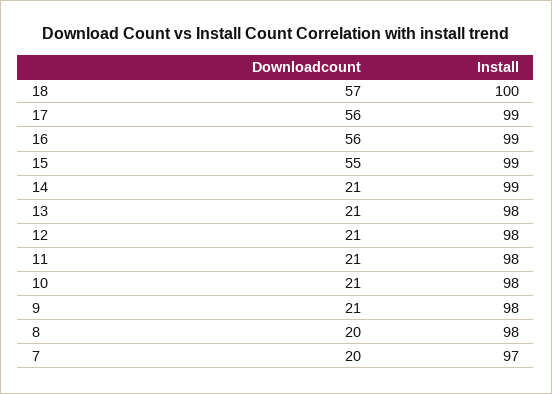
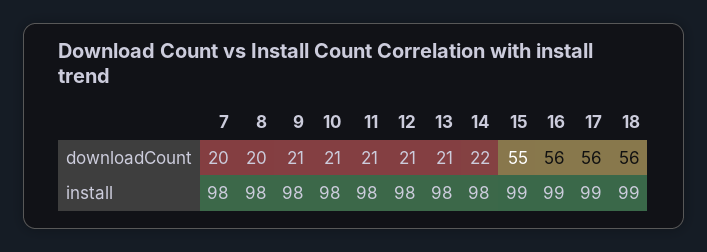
Downloadcount, 18: 57 -> 56
Install, 18: 100 -> 99
Downloadcount, 14: 21 -> 22
Install, 14: 99 -> 98
Install, 7: 97 -> 98

